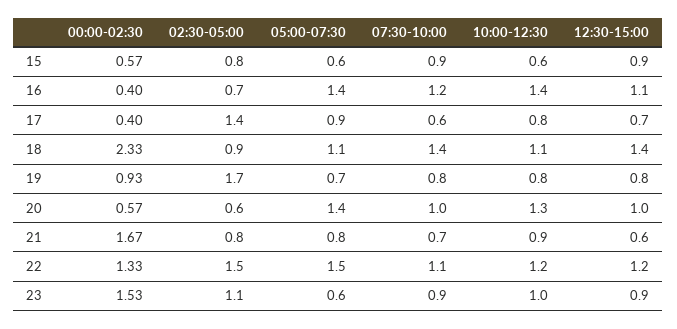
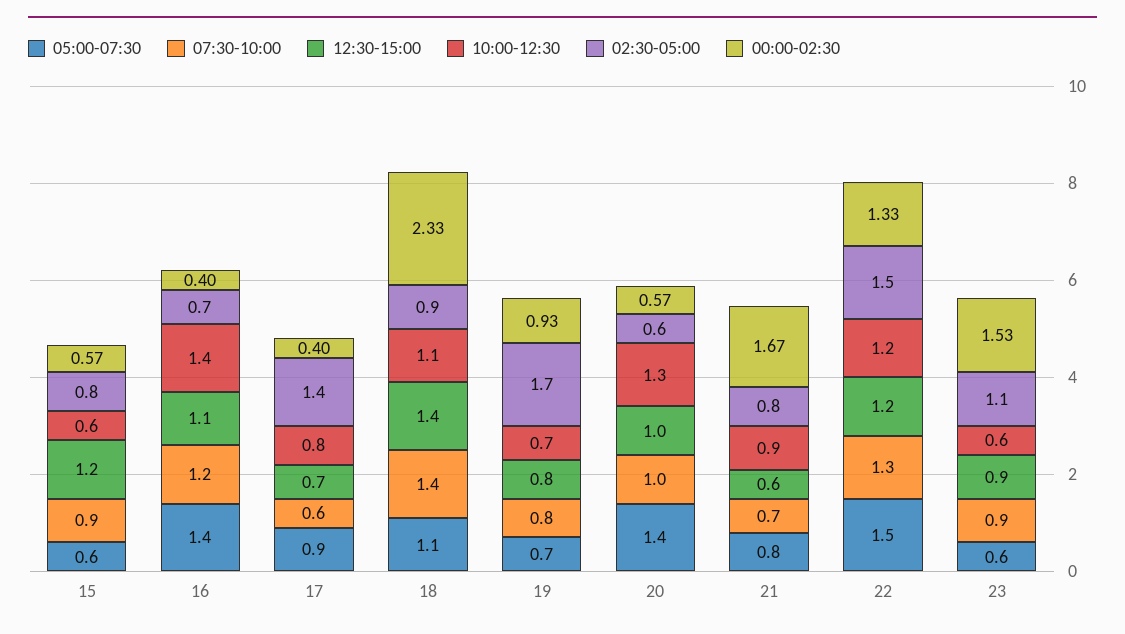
12:30-15:00, 15: 0.9 -> 1.2
10:00-12:30, 19: 0.8 -> 0.7
07:30-10:00, 22: 1.1 -> 1.3
10:00-12:30, 23: 1 -> 0.6

